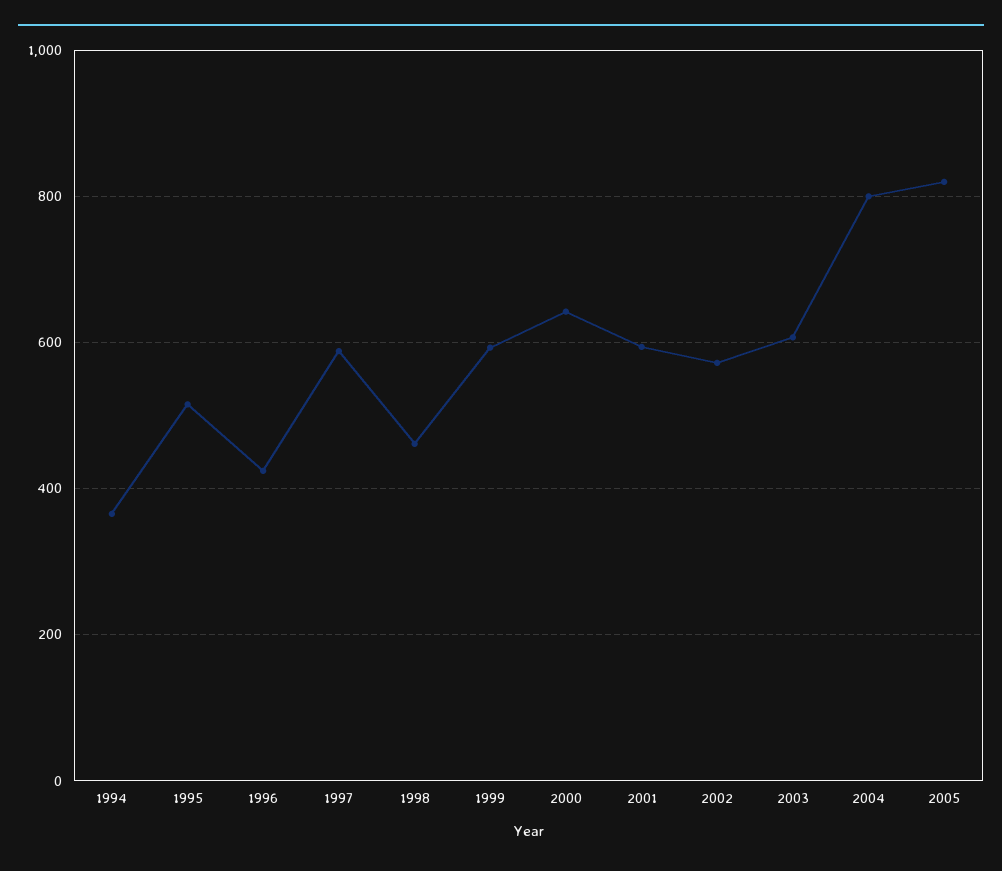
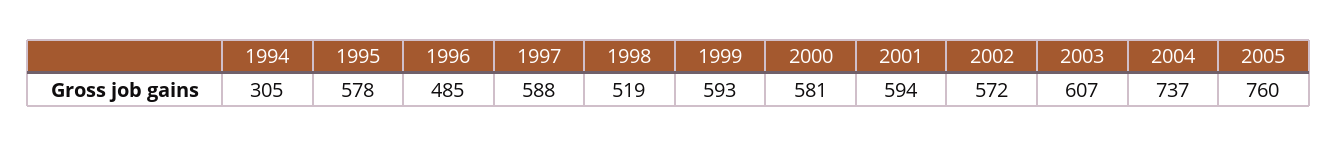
1994: 360 -> 305
1995: 520 -> 578
1996: 420 -> 485
1998: 460 -> 519
2000: 640 -> 581
2004: 800 -> 737
2005: 820 -> 760

